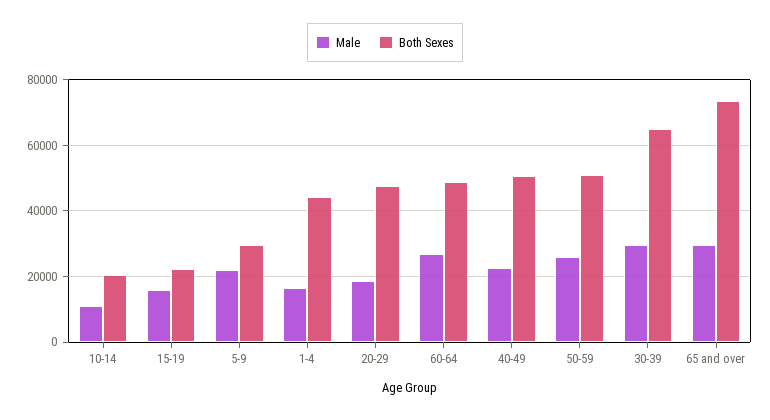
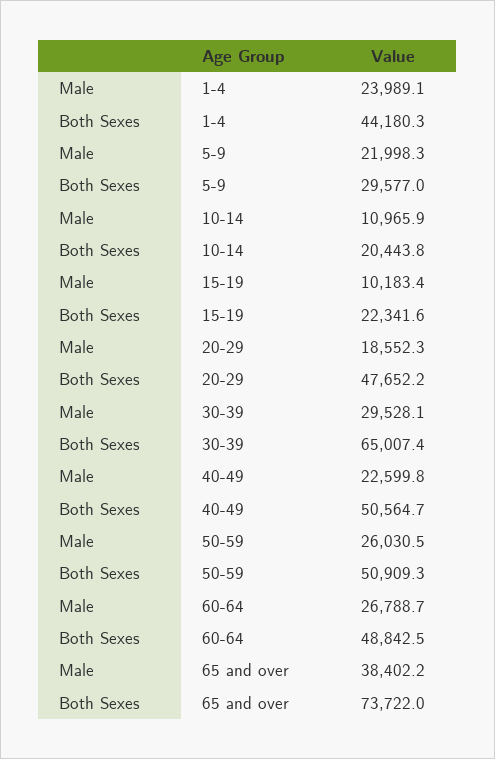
Male, 15-19: 16000 -> 10183.4
Male, 1-4: 16000 -> 23989.1
Male, 65 and over: 30000 -> 38402.2

